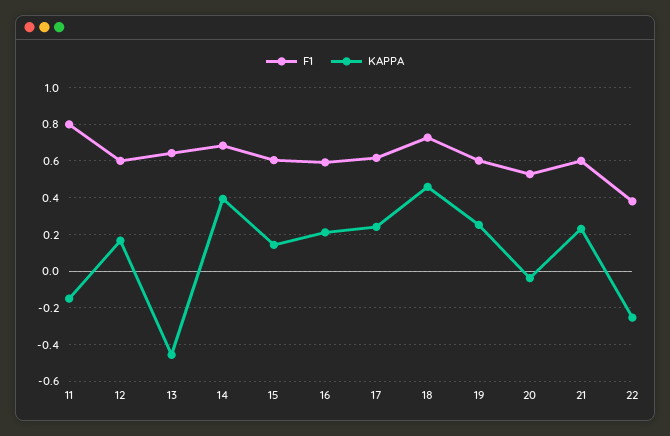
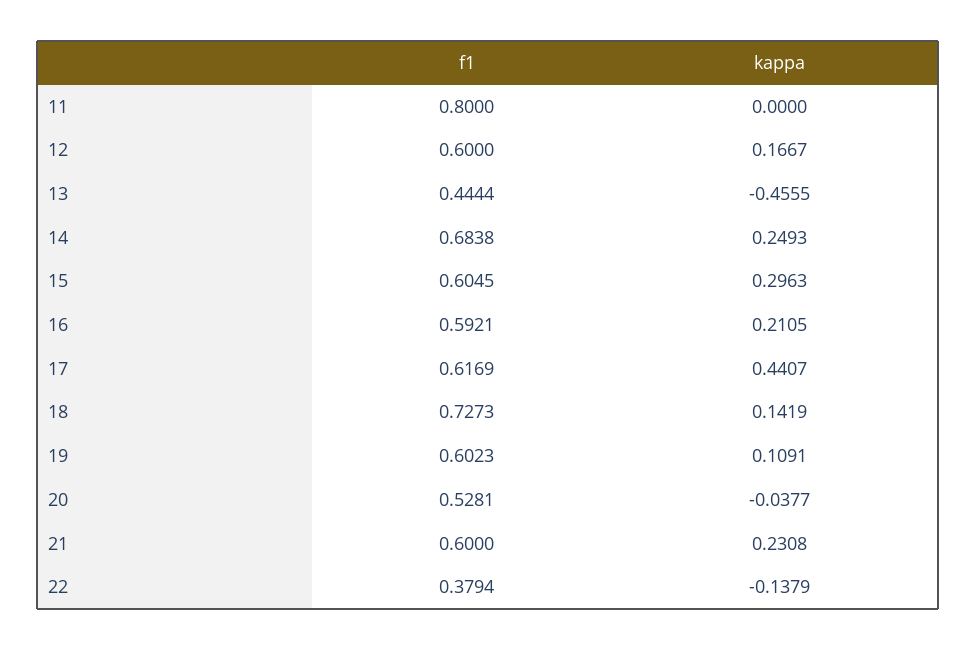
KAPPA, 11: -0.15 -> 0
F1, 13: 0.65 -> 0.4444
KAPPA, 14: 0.4 -> 0.2493
KAPPA, 15: 0.15 -> 0.2963
KAPPA, 17: 0.25 -> 0.4407
KAPPA, 18: 0.45 -> 0.1419
KAPPA, 19: 0.25 -> 0.1091
KAPPA, 22: -0.25 -> -0.1379

